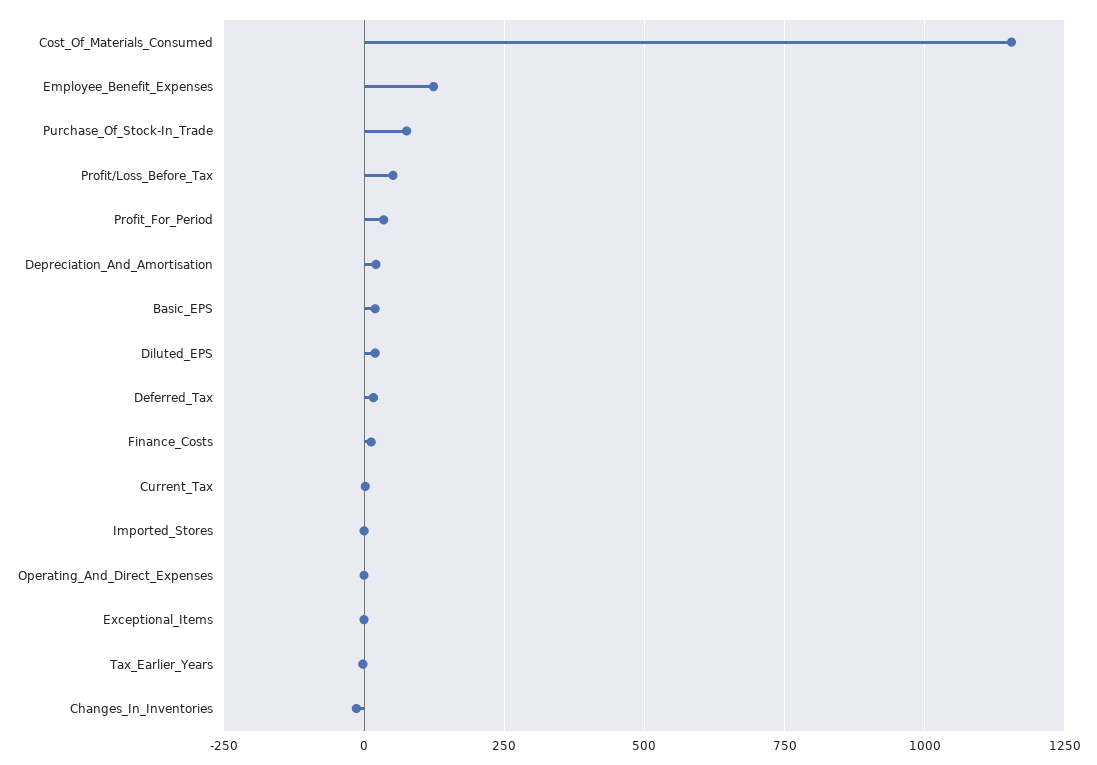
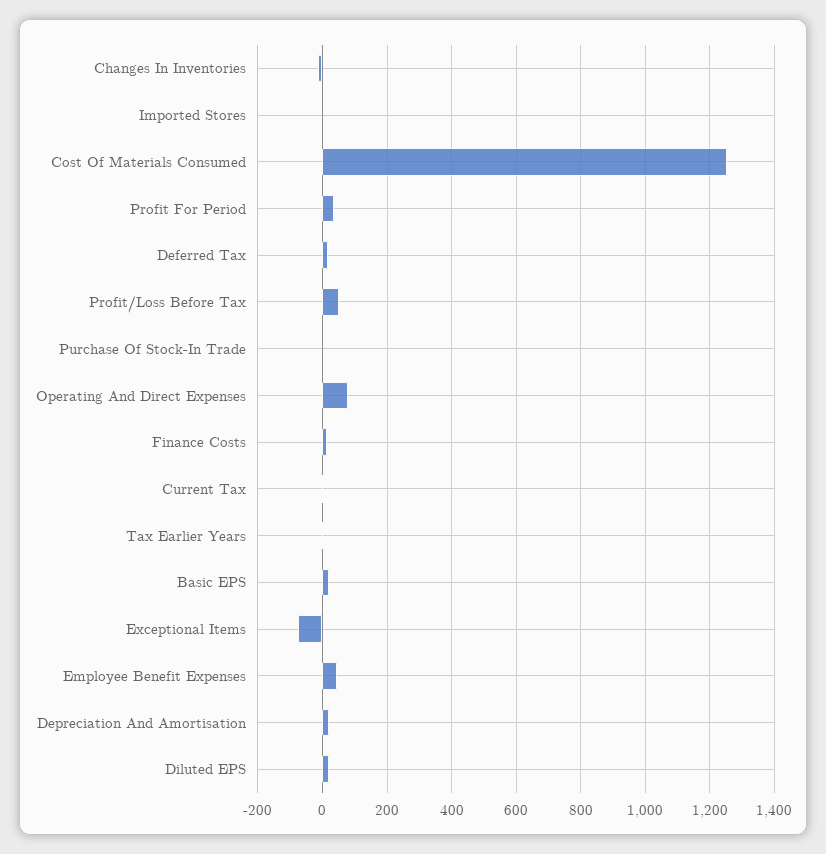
Cost_Of_Materials_Consumed: 1150 -> 1260
Employee_Benefit_Expenses: 125 -> 40
Purchase_Of_Stock-In_Trade: 75 -> 0
Operating_And_Direct_Expenses: 0 -> 80
Exceptional_Items: 0 -> -80

